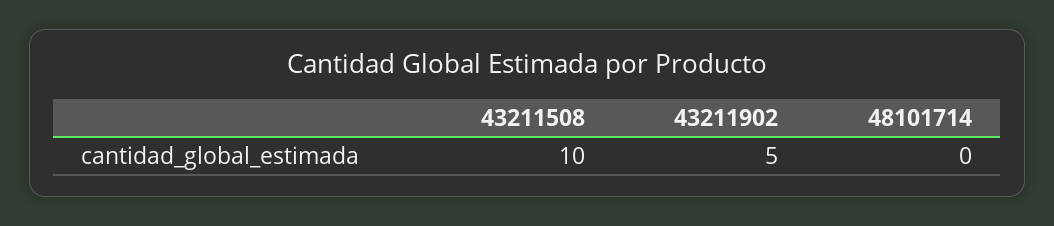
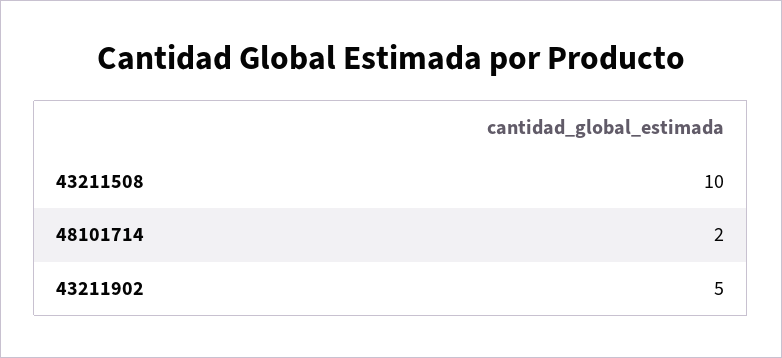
48101714: 0 -> 2

